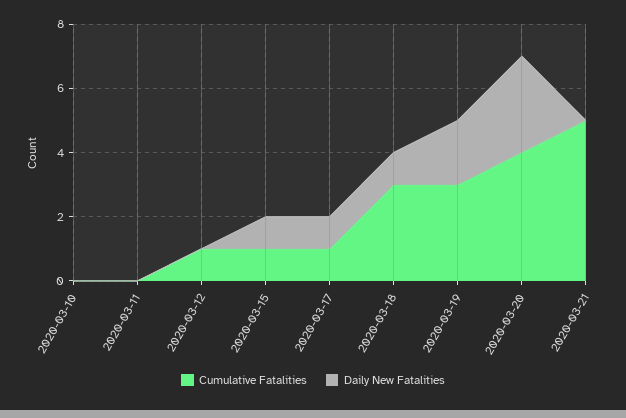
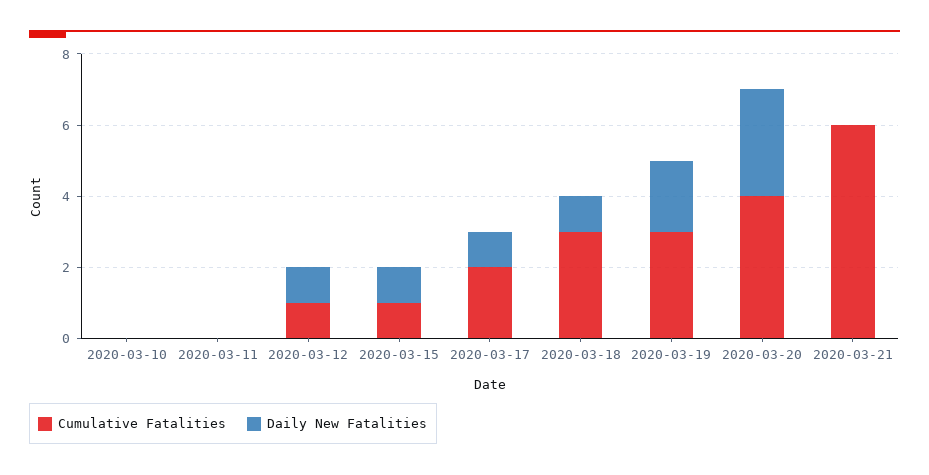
Daily New Fatalities, 2020-03-12: 0 -> 1
Cumulative Fatalities, 2020-03-17: 1 -> 2
Cumulative Fatalities, 2020-03-21: 5 -> 6

